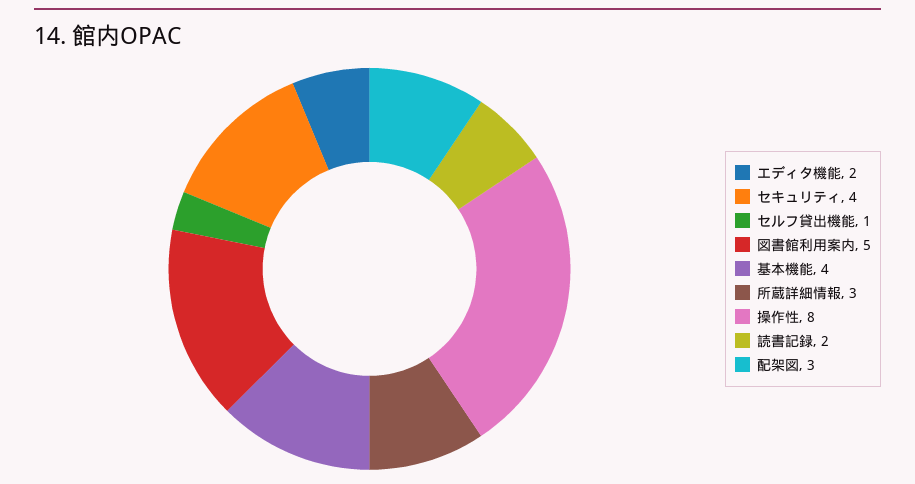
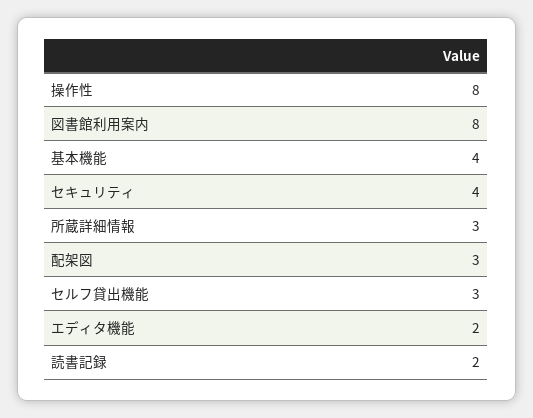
セルフ貸出機能: 1 -> 3
図書館利用案内: 5 -> 8

